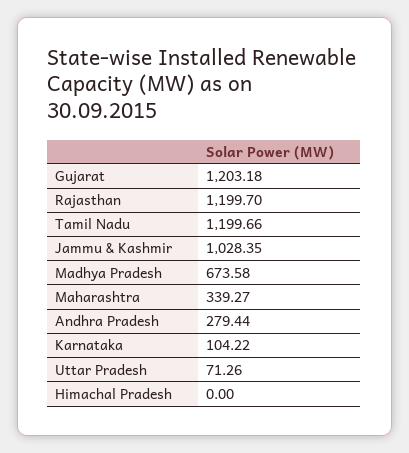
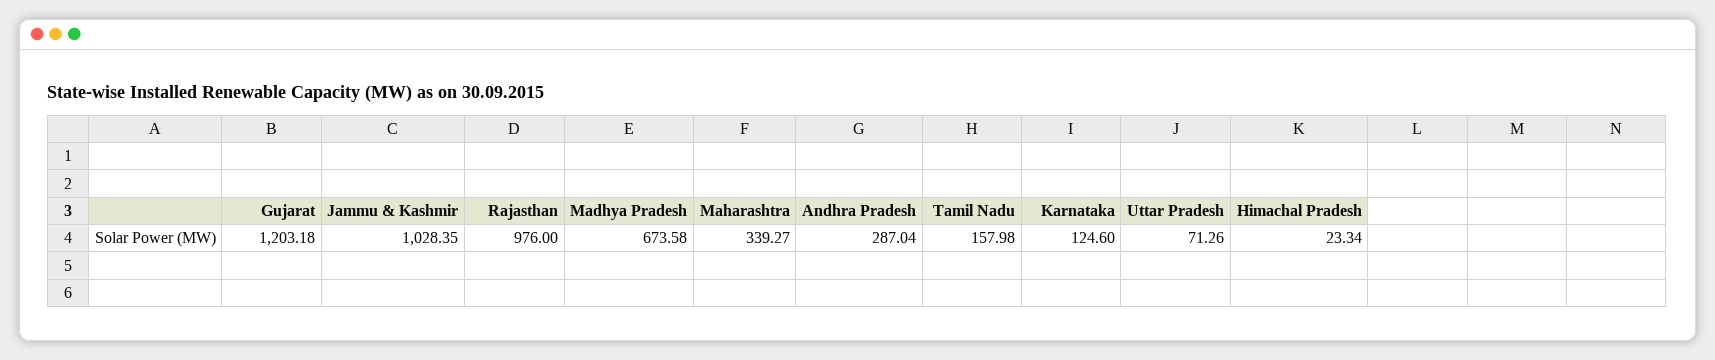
Rajasthan: 1199.7 -> 976
Tamil Nadu: 1199.66 -> 157.98
Andhra Pradesh: 279.44 -> 287.04
Karnataka: 104.22 -> 124.6
Himachal Pradesh: 0 -> 23.34

